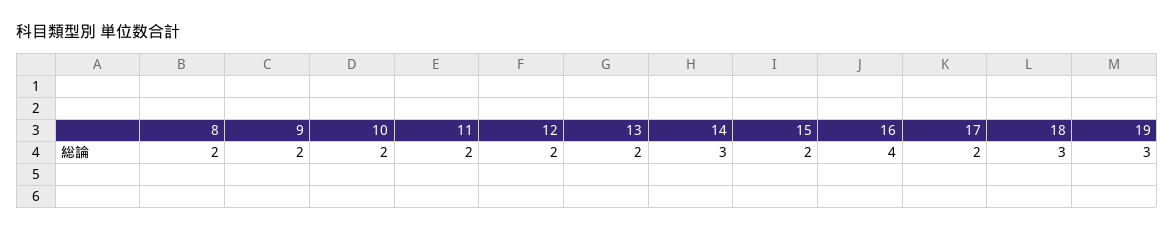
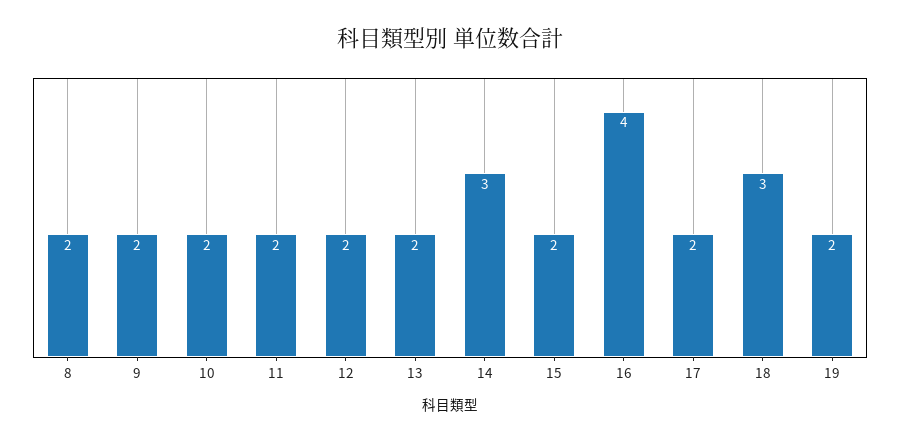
19: 3 -> 2

